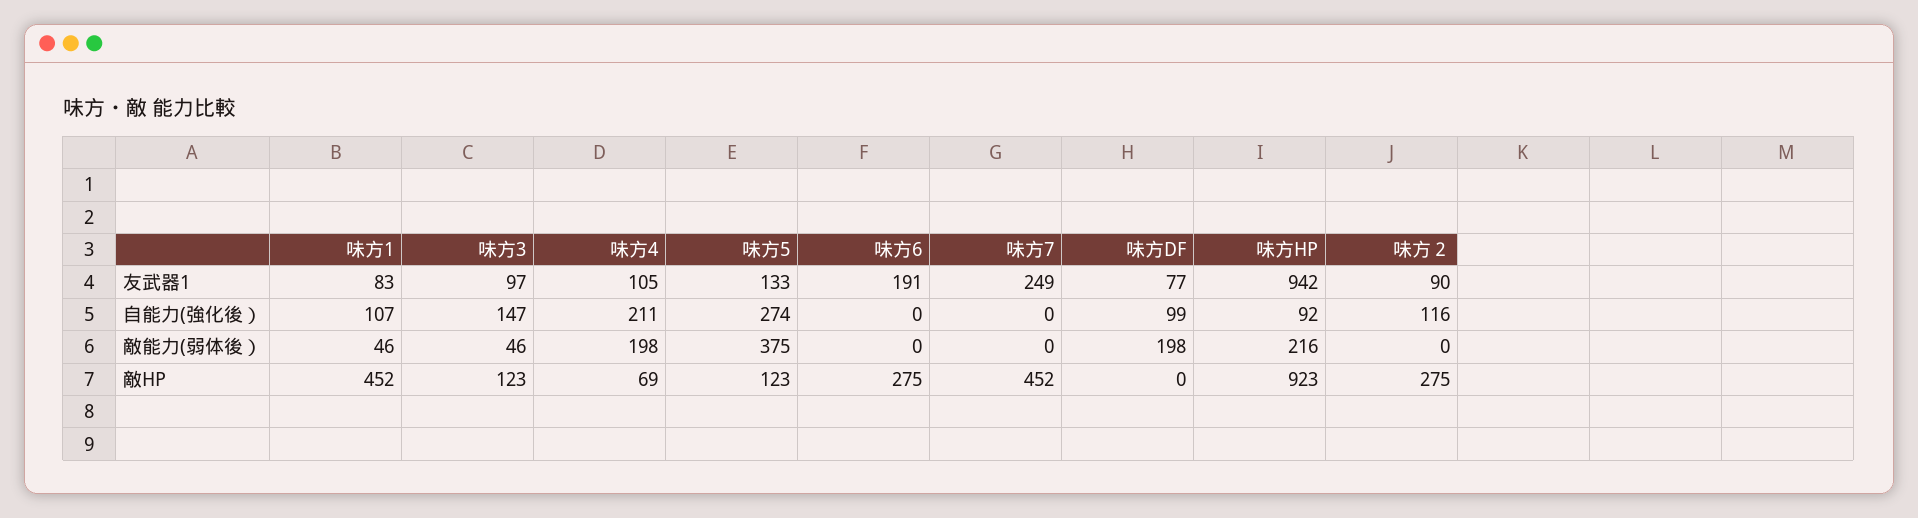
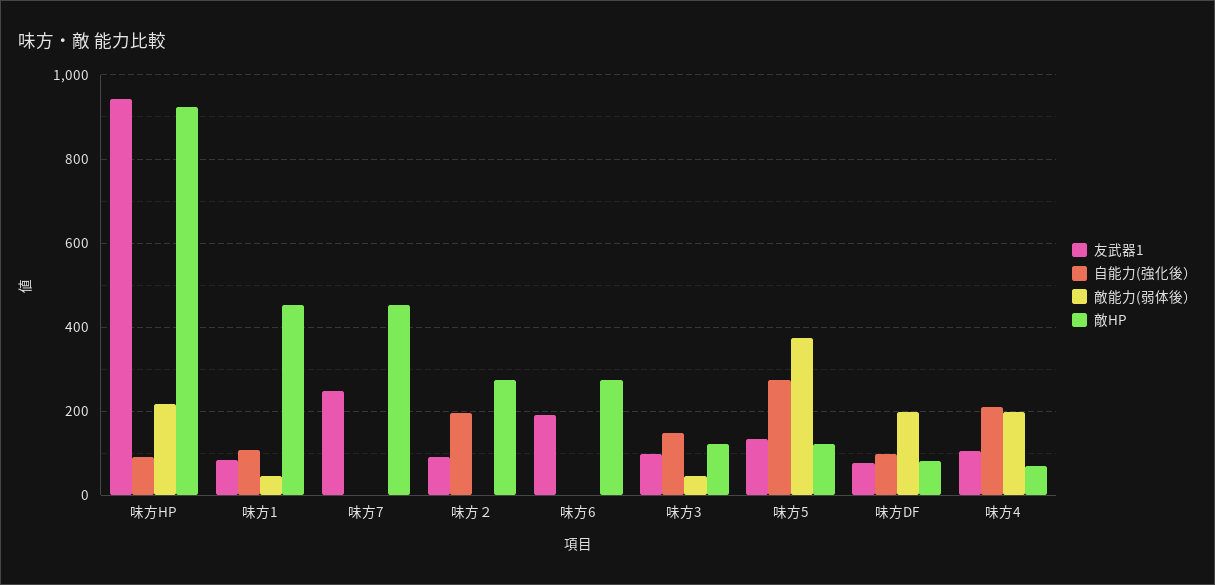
自能力(強化後）, 味方２: 116 -> 200
敵HP, 味方DF: 0 -> 80

